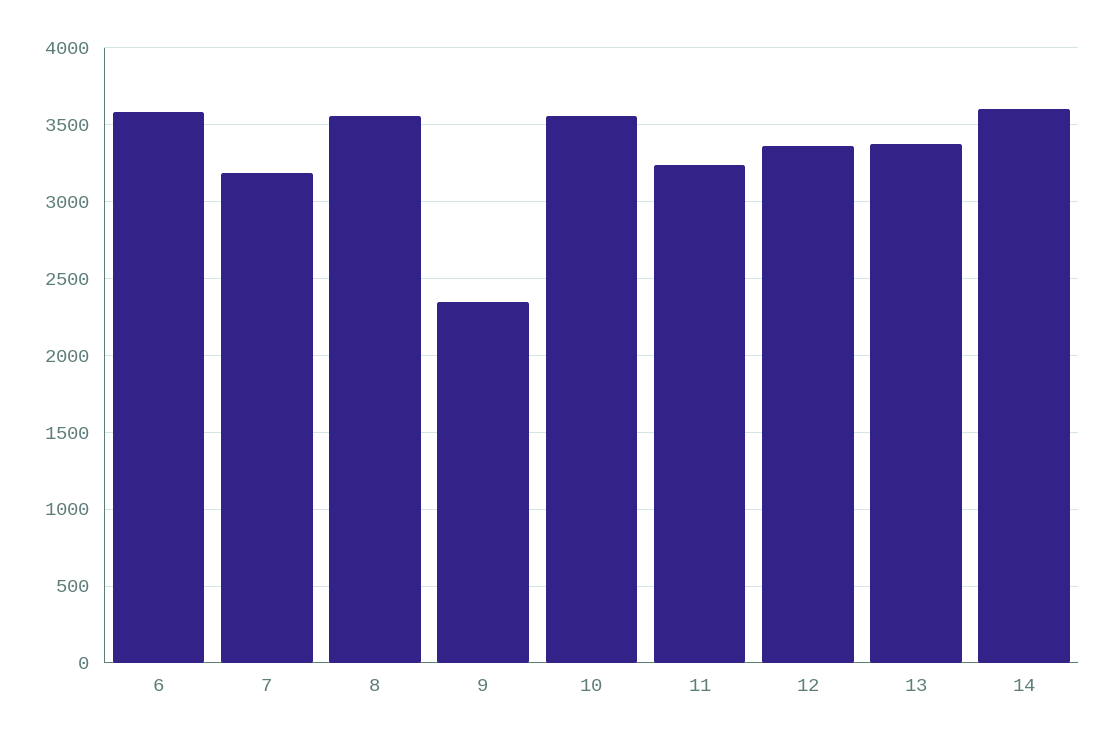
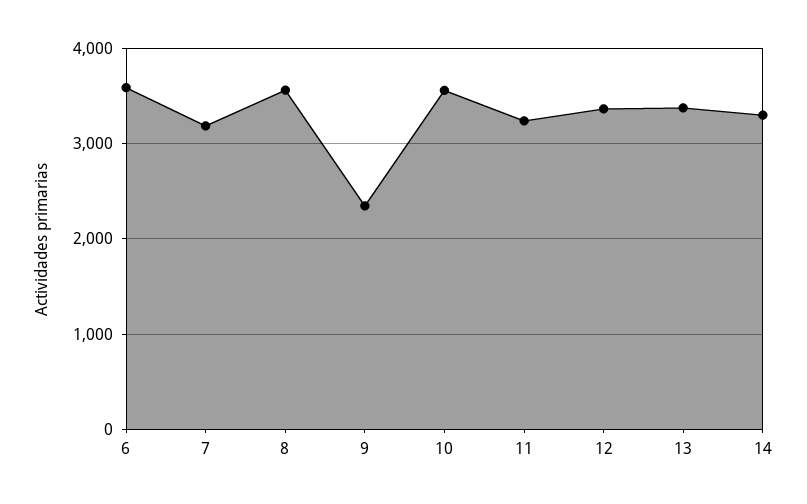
14: 3600 -> 3300

